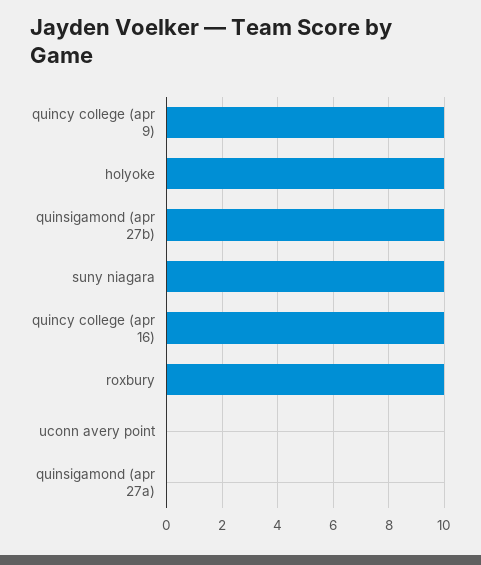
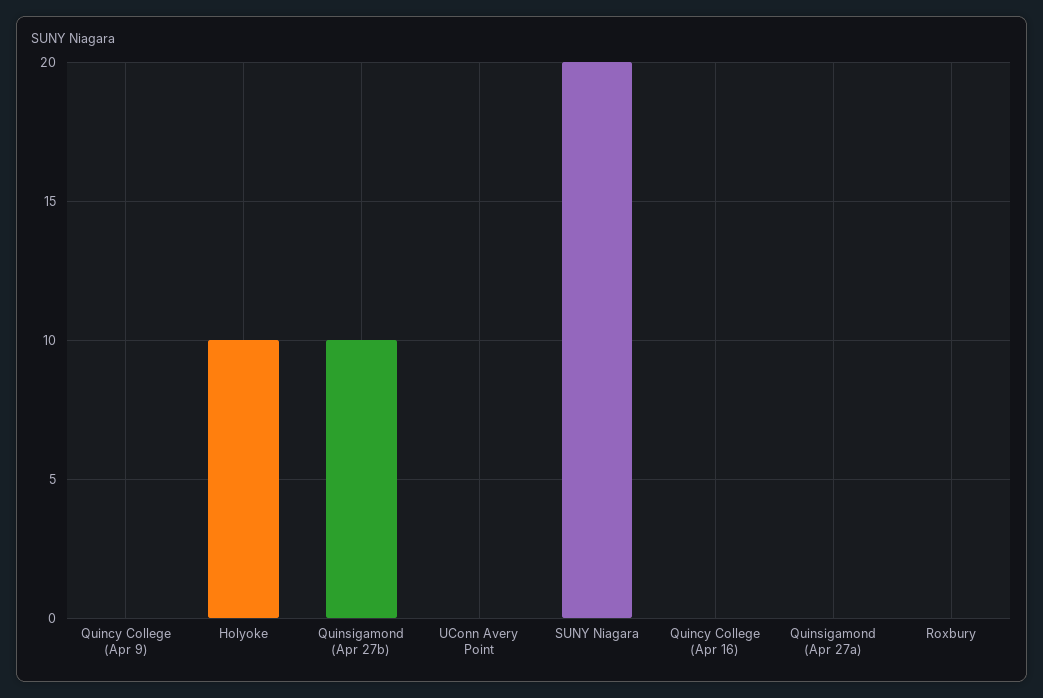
quincy college (apr 9): 10 -> 0
suny niagara: 10 -> 20
quincy college (apr 16): 10 -> 0
roxbury: 10 -> 0

